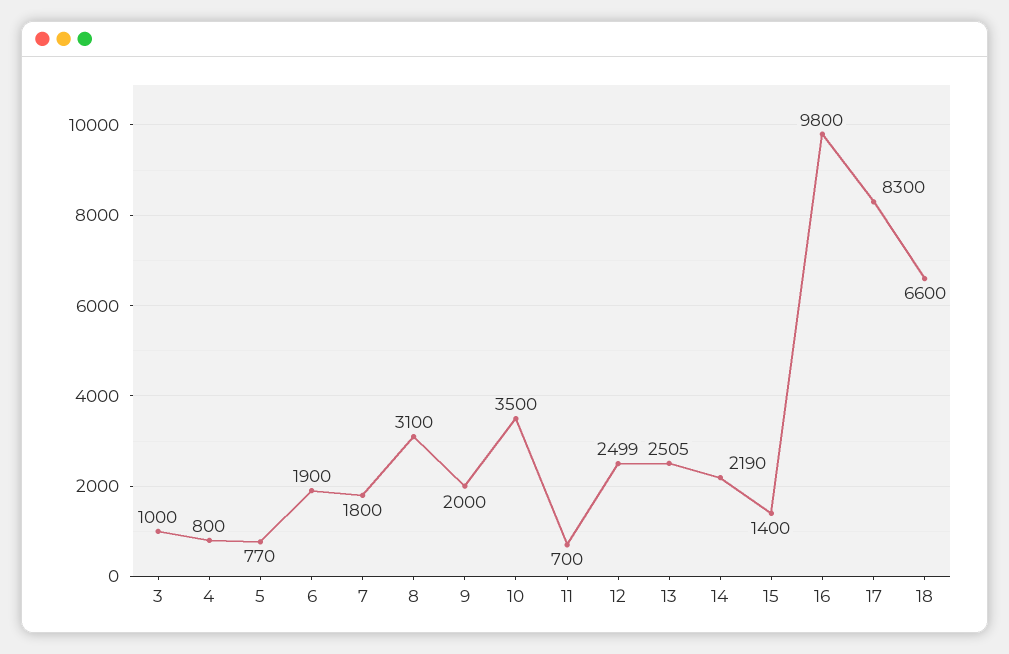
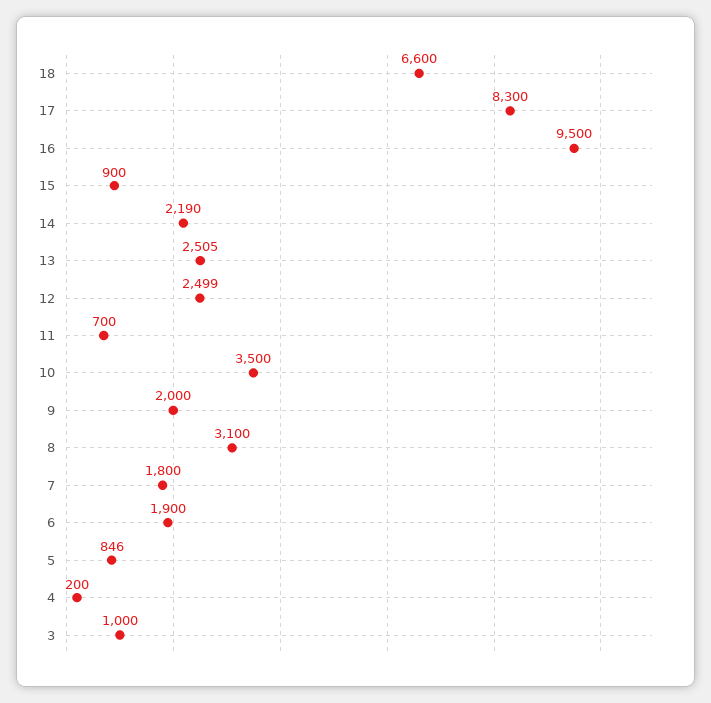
4: 800 -> 200
5: 770 -> 846
15: 1400 -> 900
16: 9800 -> 9500

